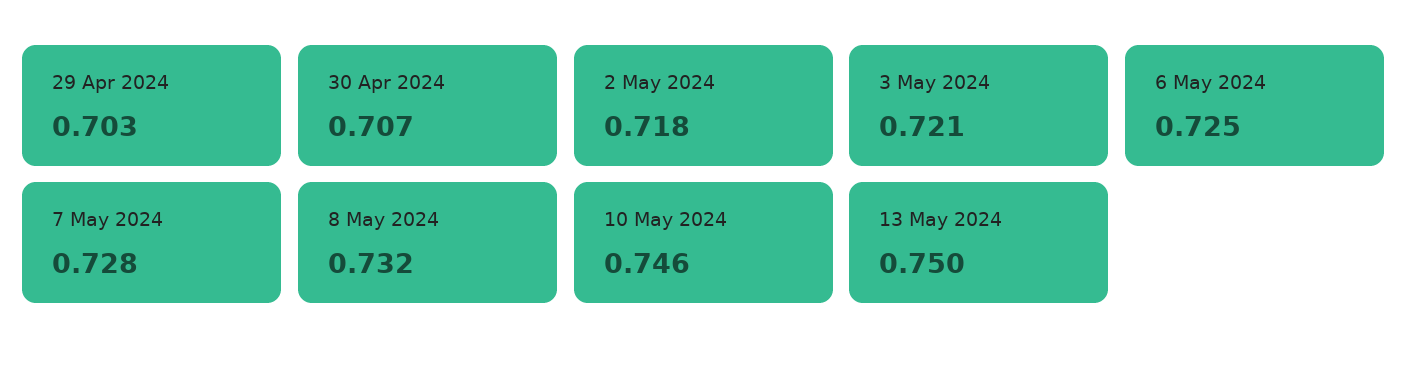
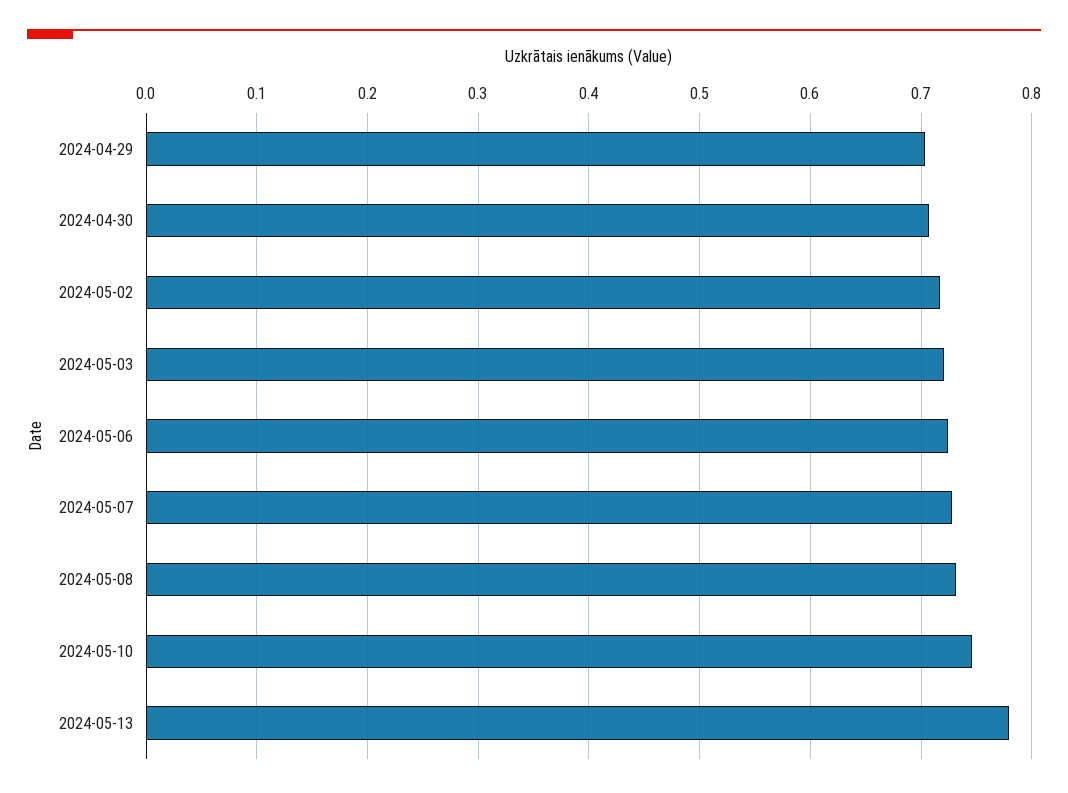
13 May 2024: 0.75 -> 0.78

